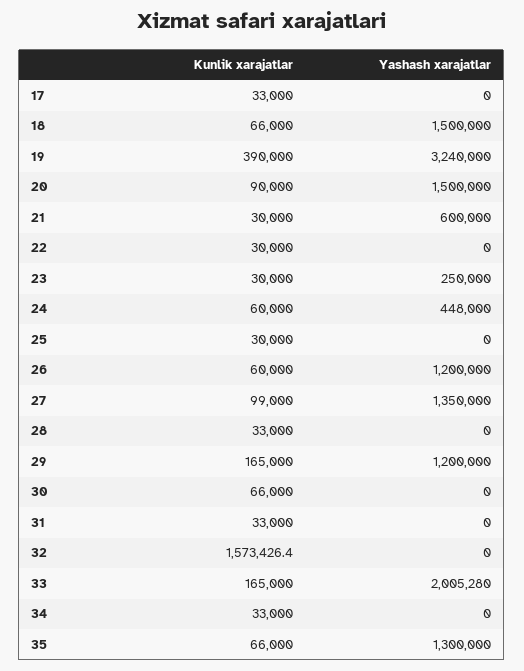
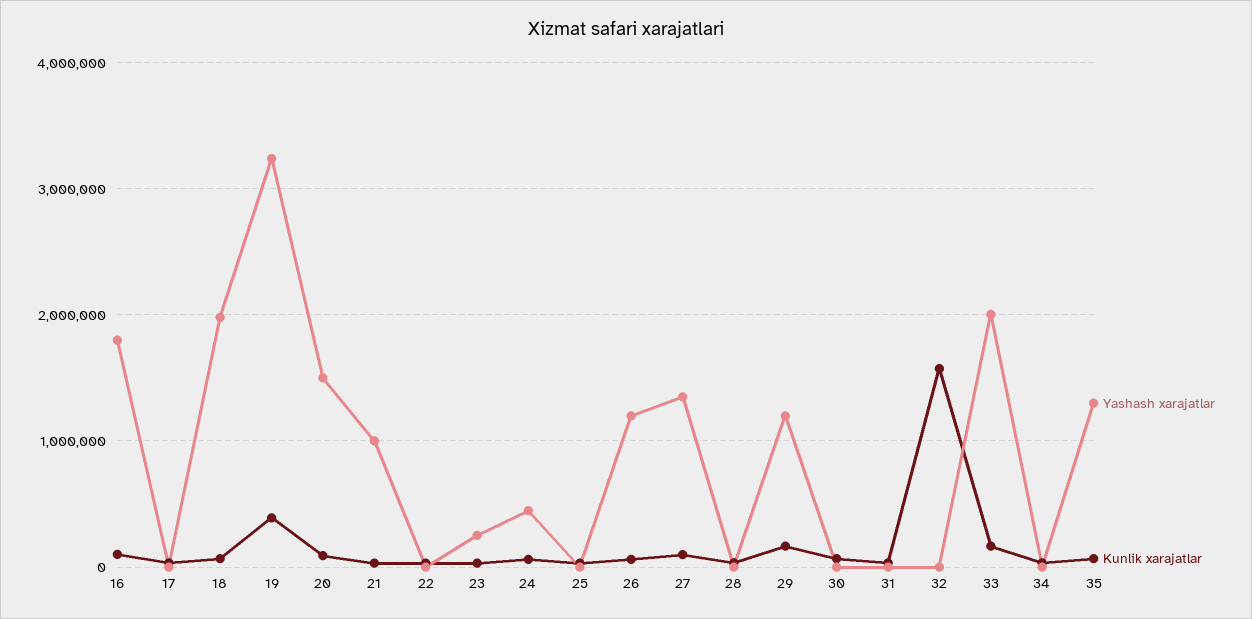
Yashash xarajatlar, 18: 1500000 -> 2000000
Yashash xarajatlar, 21: 600000 -> 1000000
Yashash xarajatlar, 16: none -> 1800000
Kunlik xarajatlar, 16: none -> 100000

